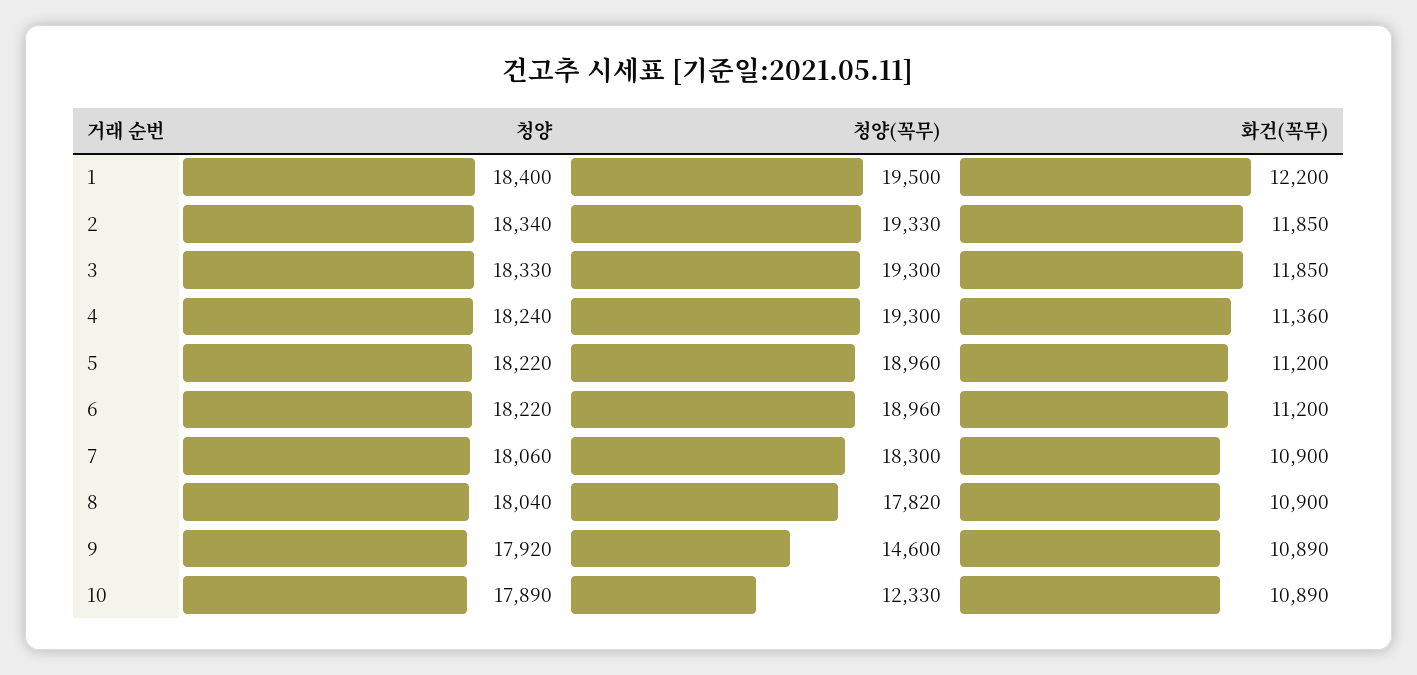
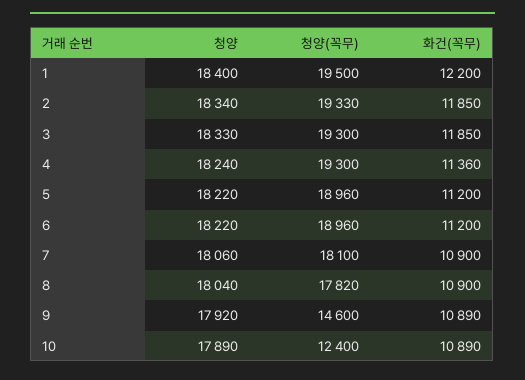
청양(꼭무), 7: 18300 -> 18100
청양(꼭무), 10: 12330 -> 12400

